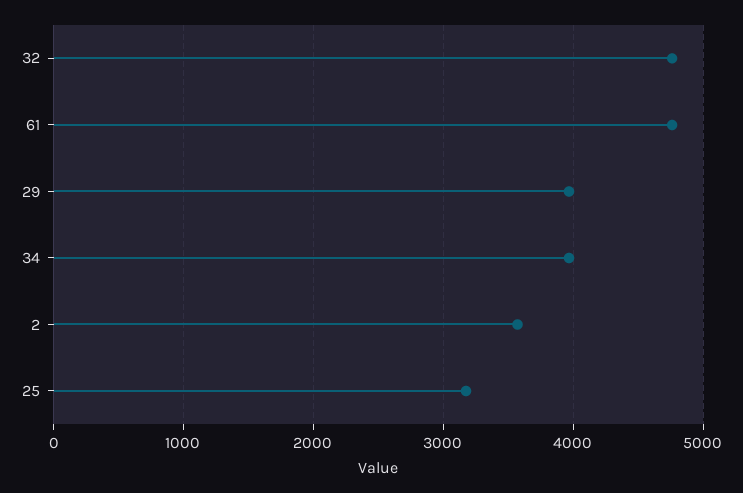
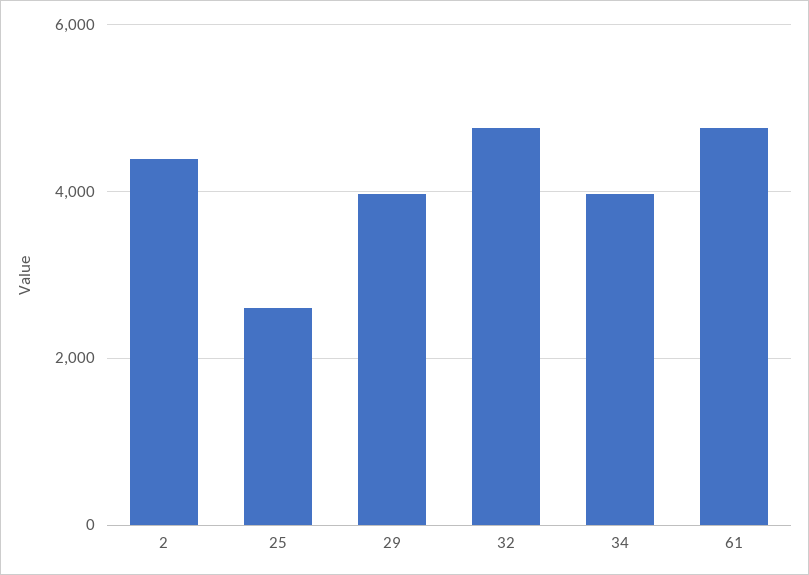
2: 3600 -> 4400
25: 3200 -> 2600

